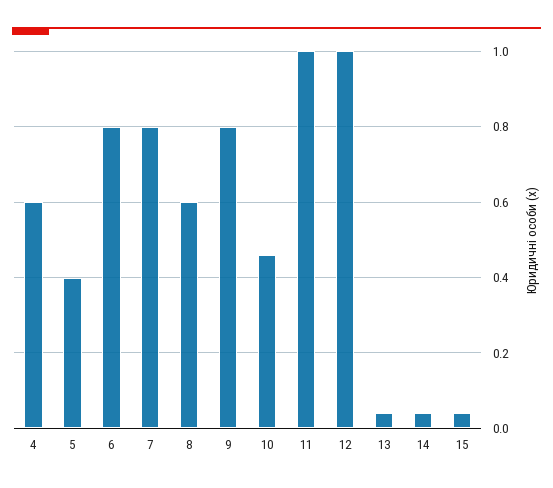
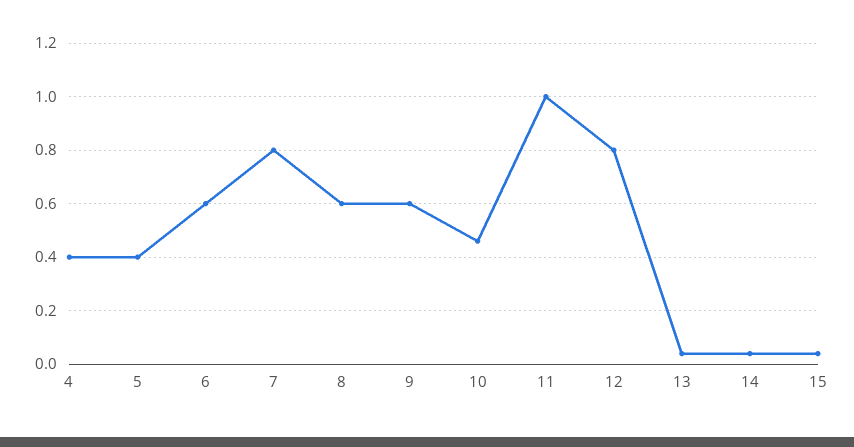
4: 0.6 -> 0.4
6: 0.8 -> 0.6
9: 0.8 -> 0.6
12: 1 -> 0.8

